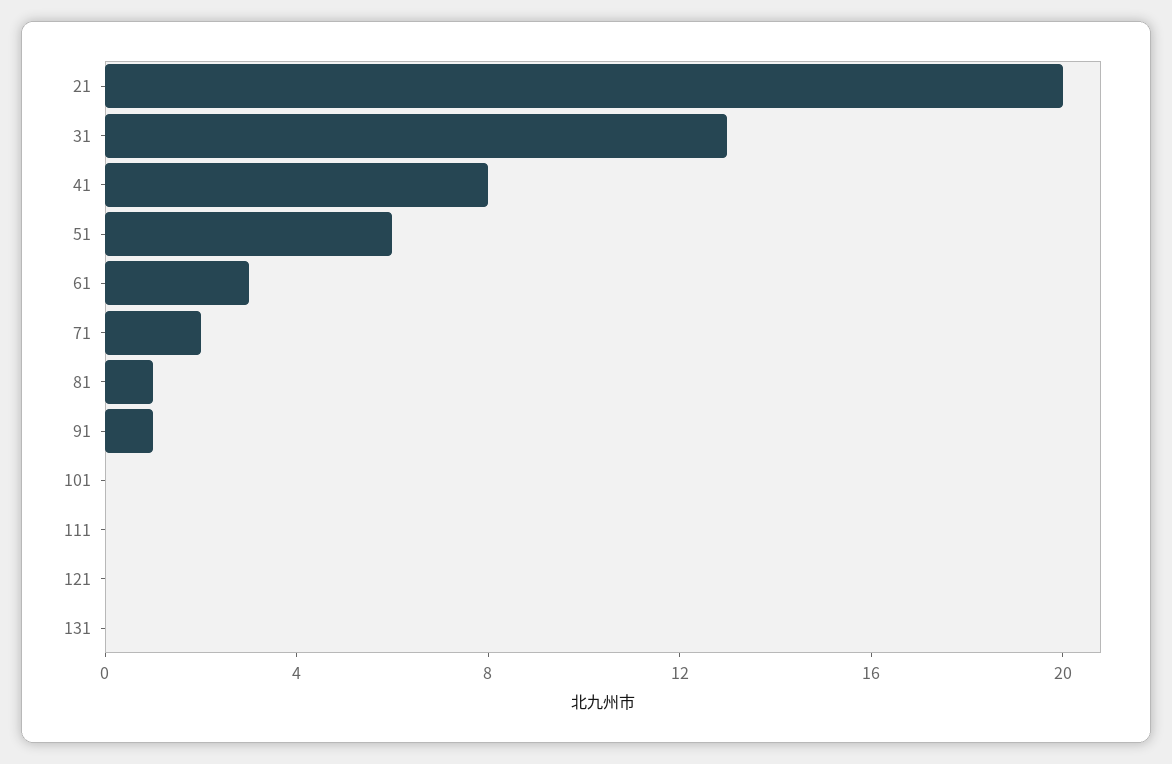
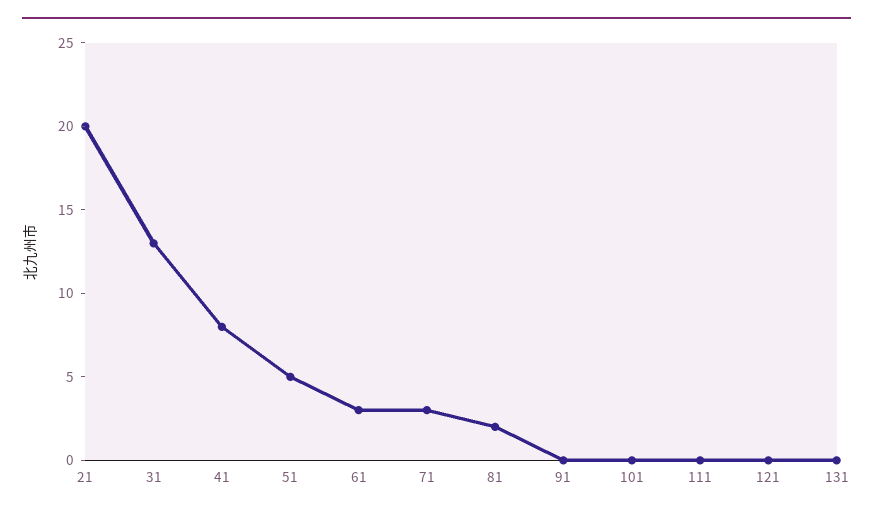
51: 6 -> 5
71: 2 -> 3
81: 1 -> 2
91: 1 -> 0

